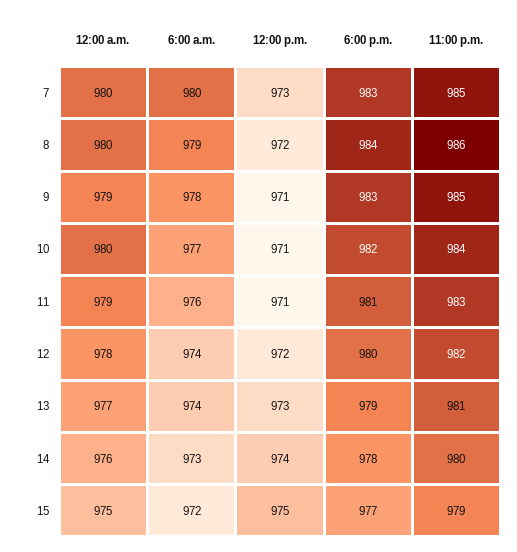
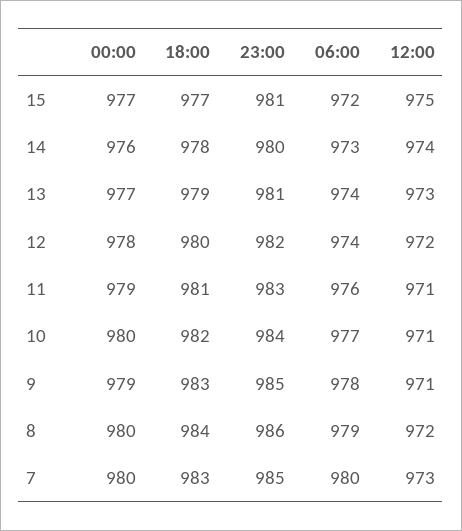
12:00 a.m., 15: 975 -> 977
11:00 p.m., 15: 979 -> 981

